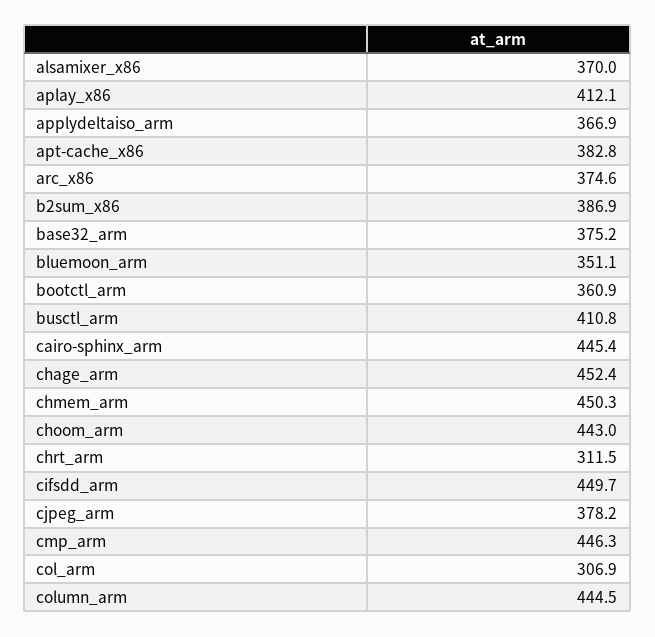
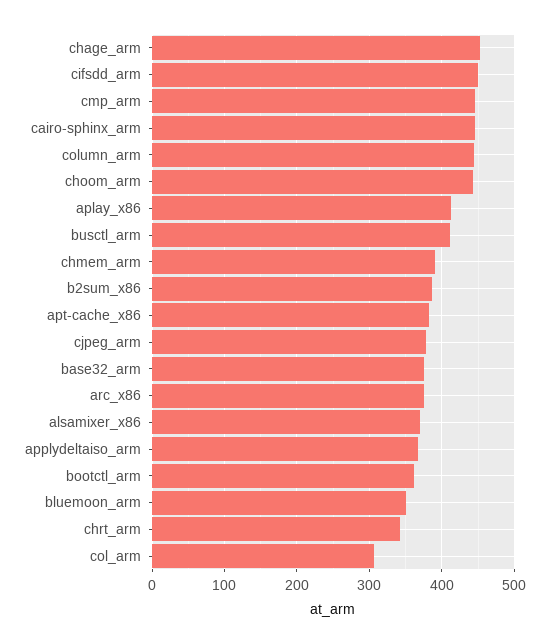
chmem_arm: 450.3 -> 390
chrt_arm: 311.5 -> 340

